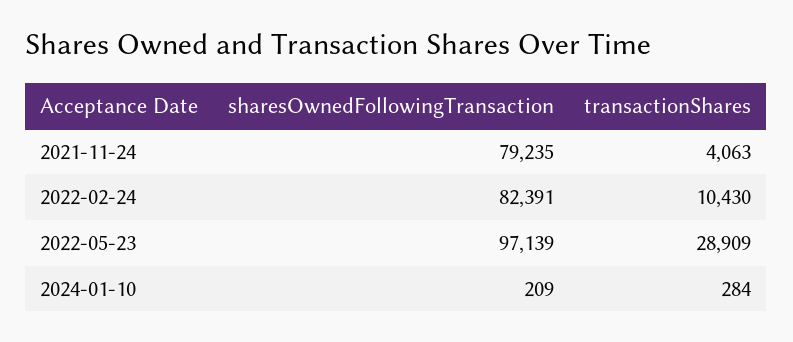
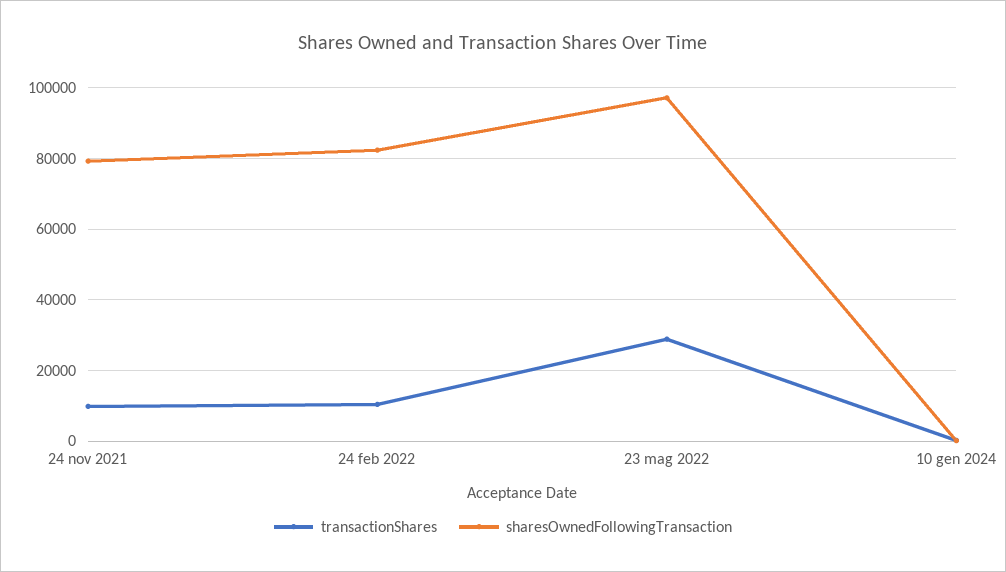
transactionShares, 2021-11-24: 4063 -> 10000

